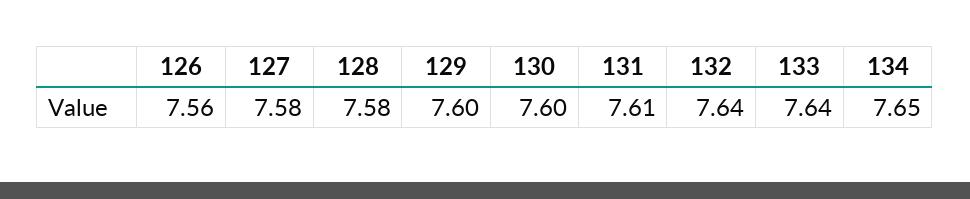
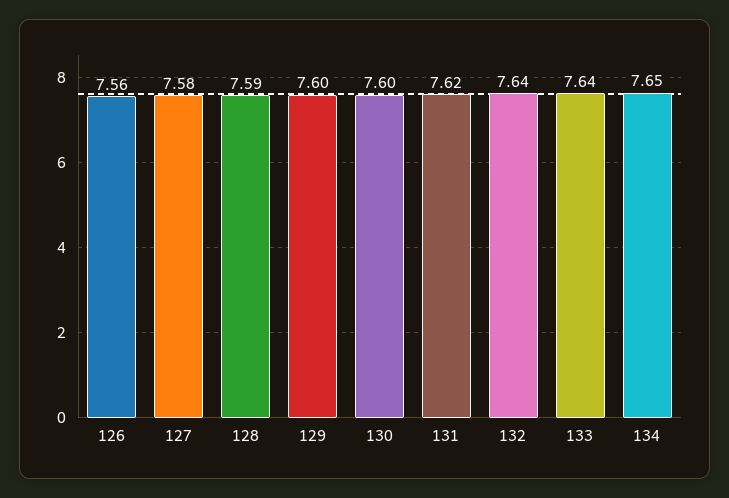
128: 7.58 -> 7.59
131: 7.61 -> 7.62

